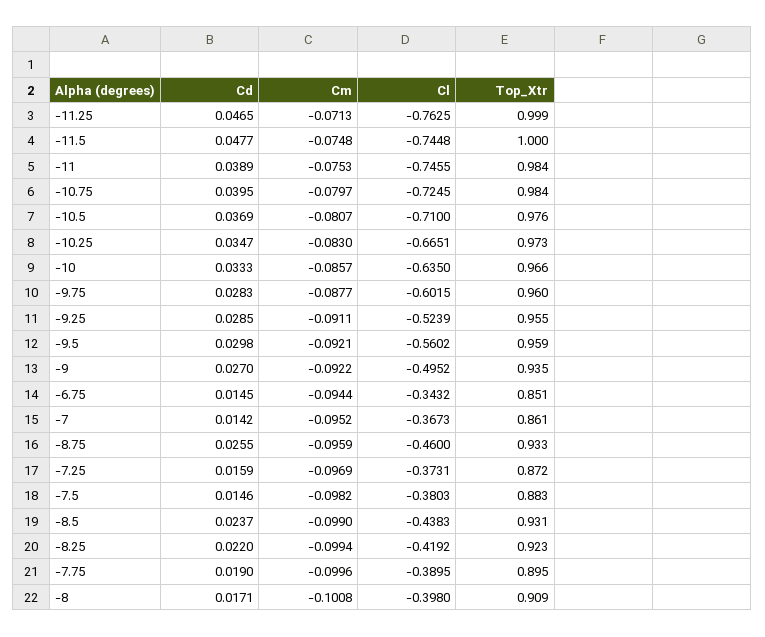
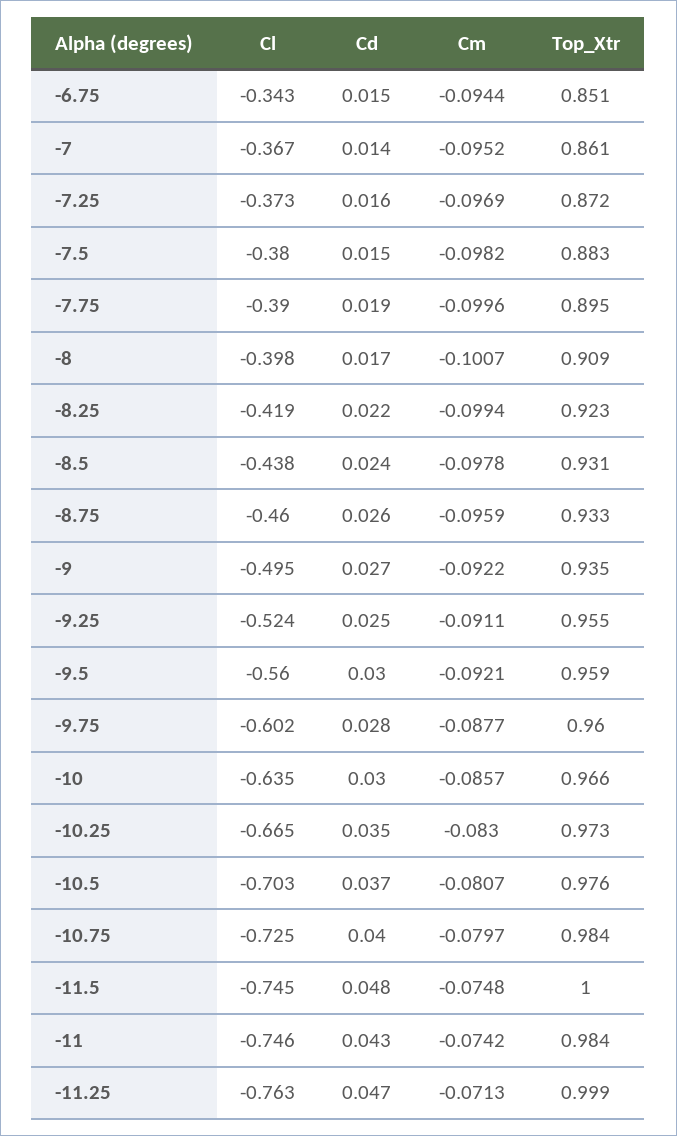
Cd, -11: 0.0389 -> 0.043
Cm, -11: -0.0753 -> -0.0742
Cl, -10.5: -0.71 -> -0.703
Cd, -10: 0.0333 -> 0.03
Cd, -9.25: 0.0285 -> 0.025
Cm, -8.5: -0.099 -> -0.0978
Cm, -8: -0.1008 -> -0.1007

